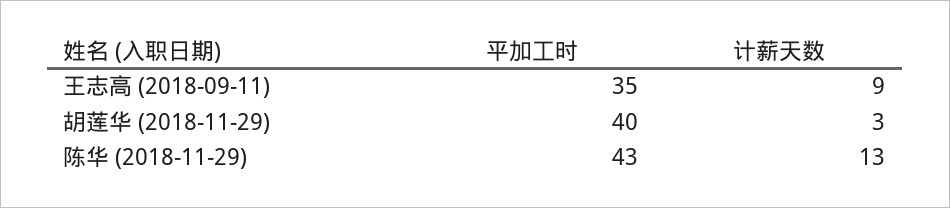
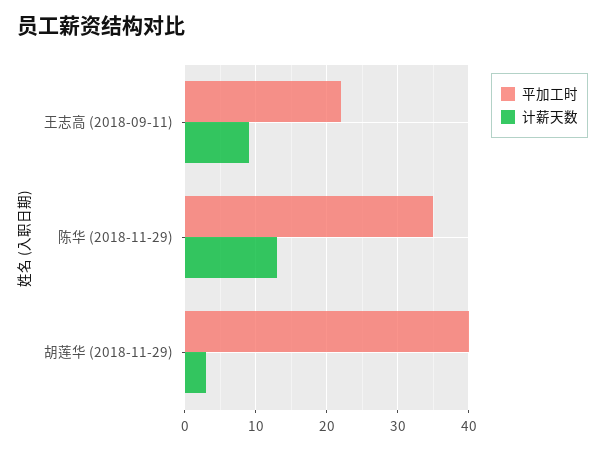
平加工时, 王志高 (2018-09-11): 35 -> 22
平加工时, 陈华 (2018-11-29): 43 -> 35

